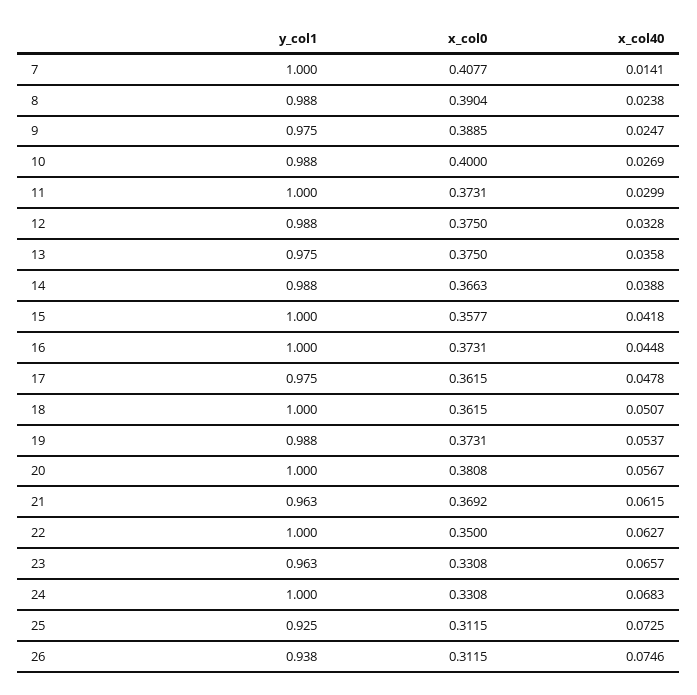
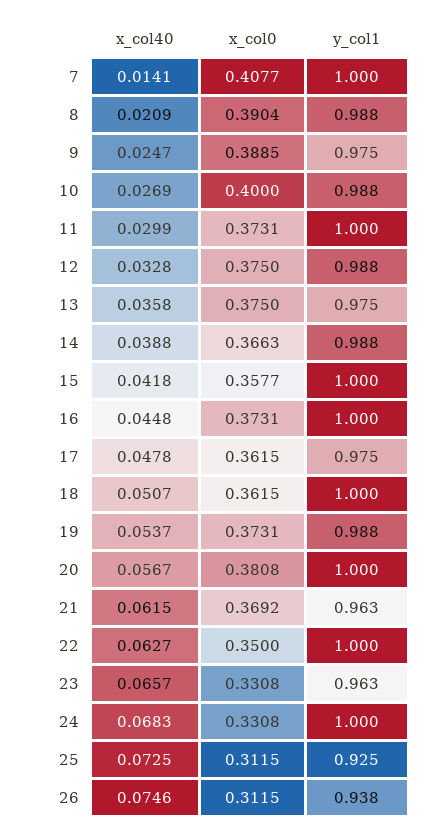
x_col40, 8: 0.0238 -> 0.0209

